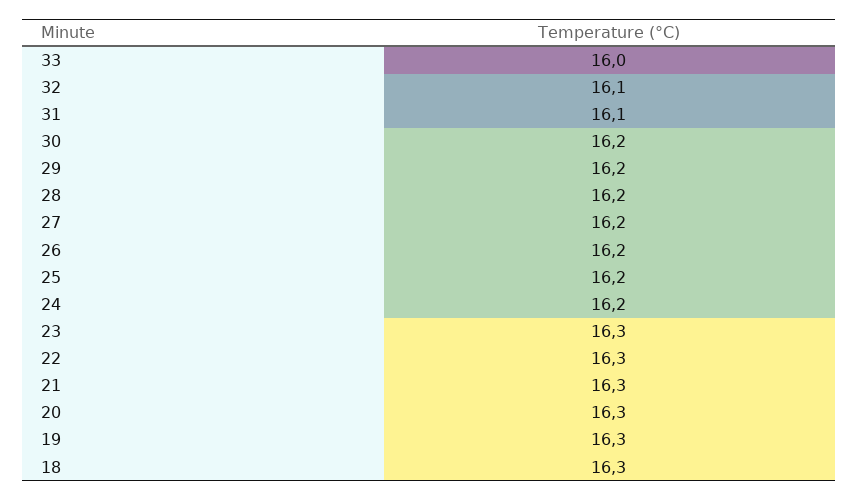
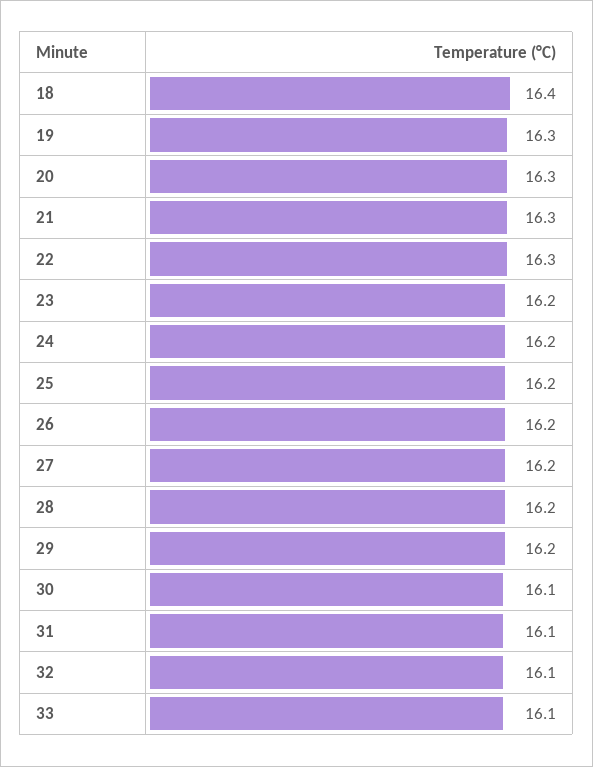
33: 16 -> 16.1
30: 16.2 -> 16.1
23: 16.3 -> 16.2
18: 16.3 -> 16.4

